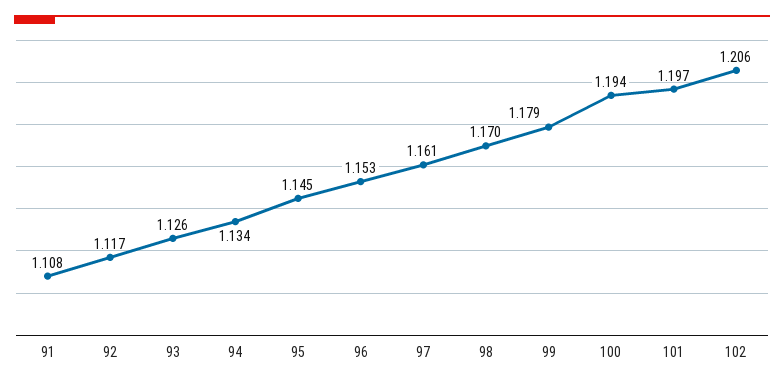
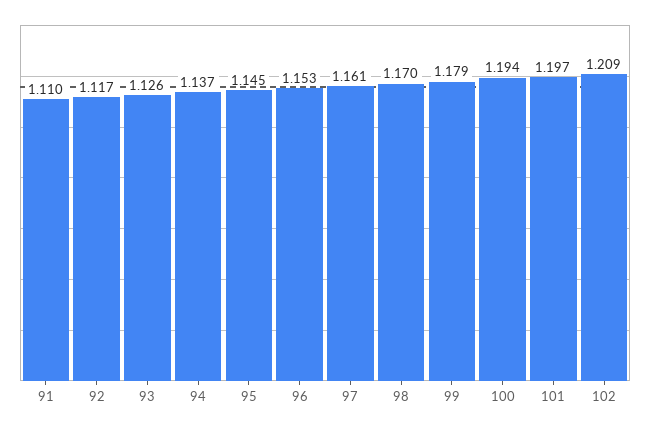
91: 1.108 -> 1.11
94: 1.134 -> 1.137
102: 1.206 -> 1.209

